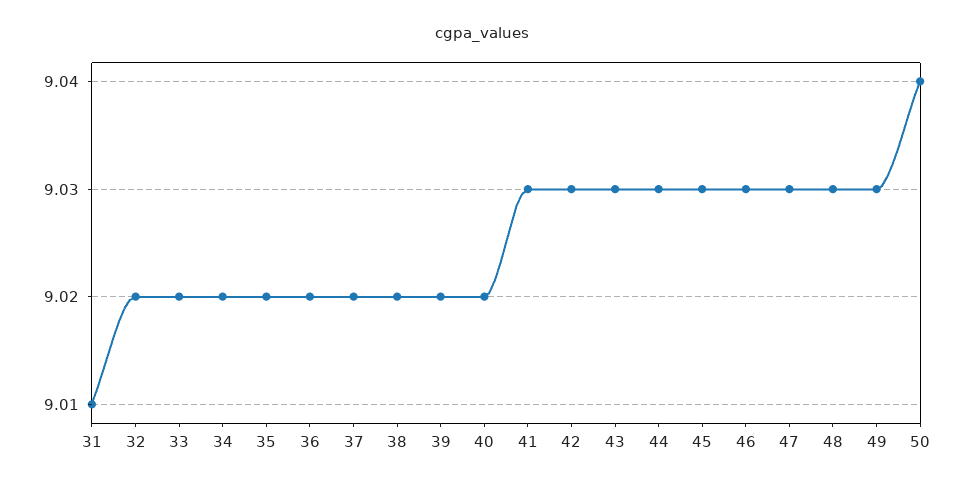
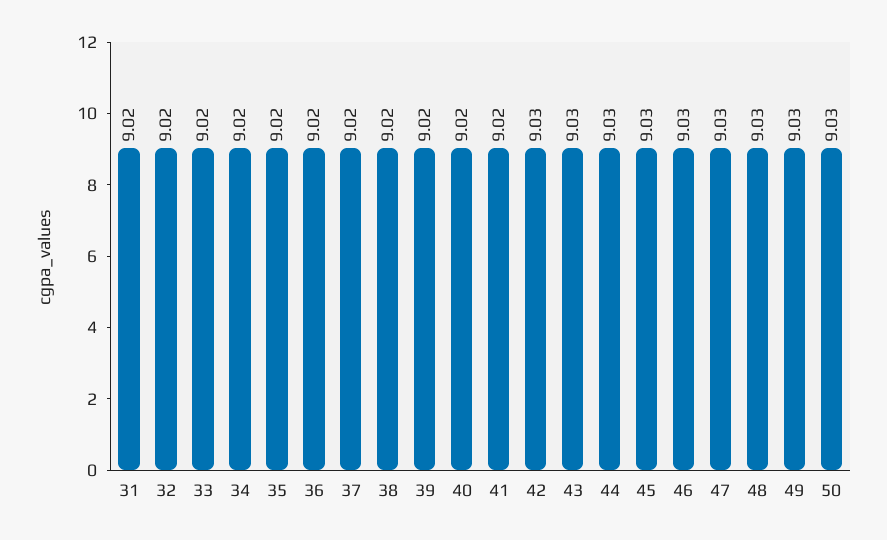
31: 9.01 -> 9.02
41: 9.03 -> 9.02
50: 9.04 -> 9.03

